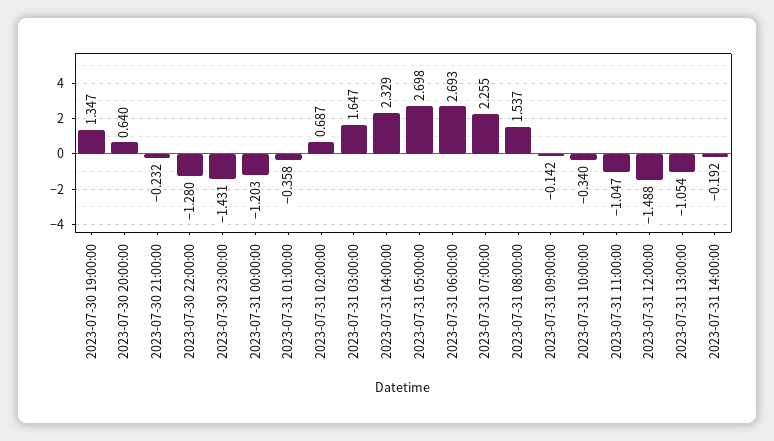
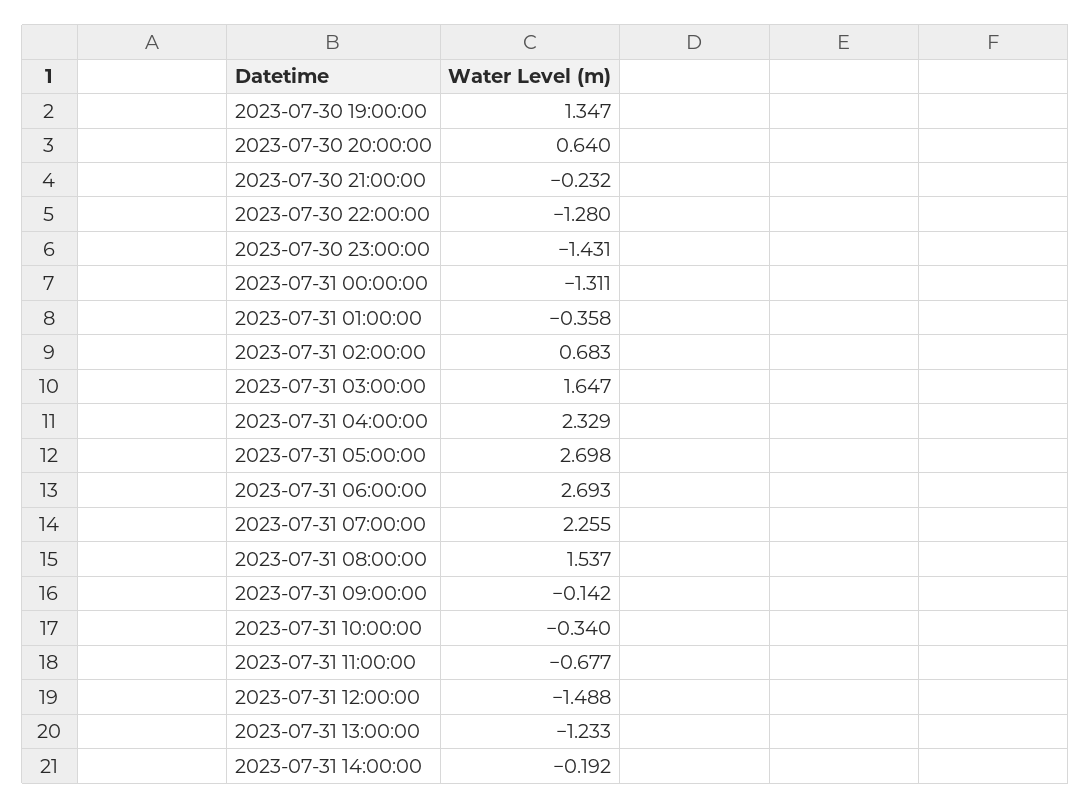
2023-07-31 00:00:00: -1.203 -> -1.311
2023-07-31 02:00:00: 0.687 -> 0.683
2023-07-31 11:00:00: -1.047 -> -0.677
2023-07-31 13:00:00: -1.054 -> -1.233

